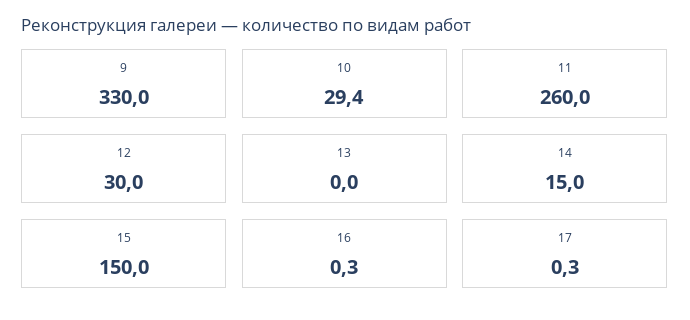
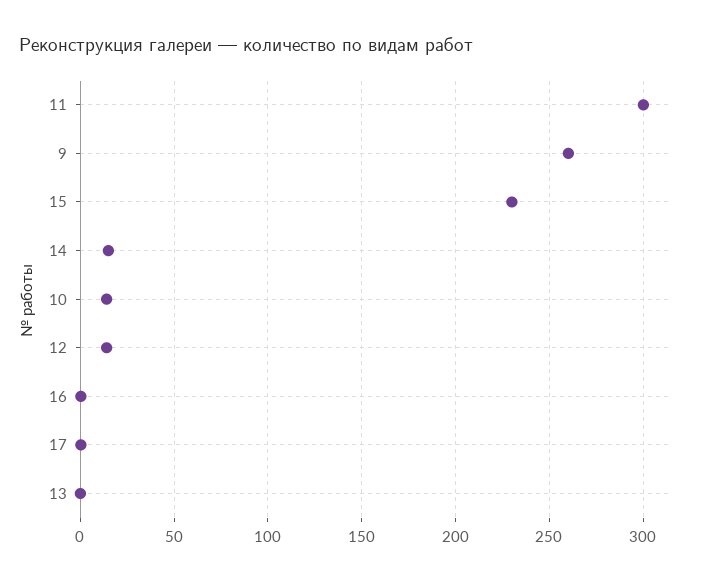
9: 330 -> 260
10: 29.4 -> 15
11: 260 -> 300
12: 30 -> 15
15: 150 -> 230

